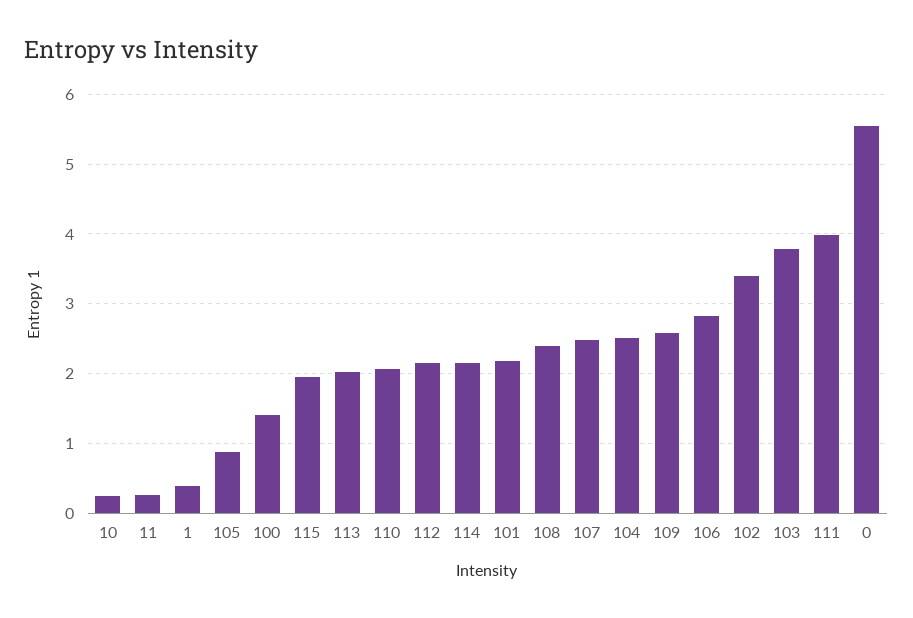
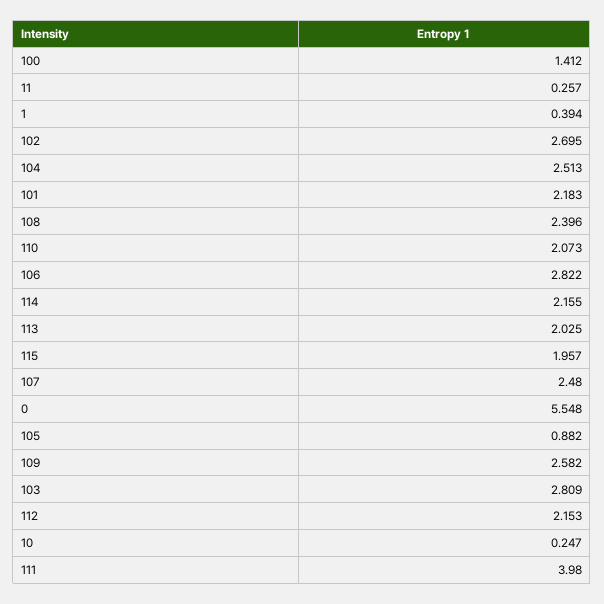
102: 3.4 -> 2.695
103: 3.8 -> 2.809

